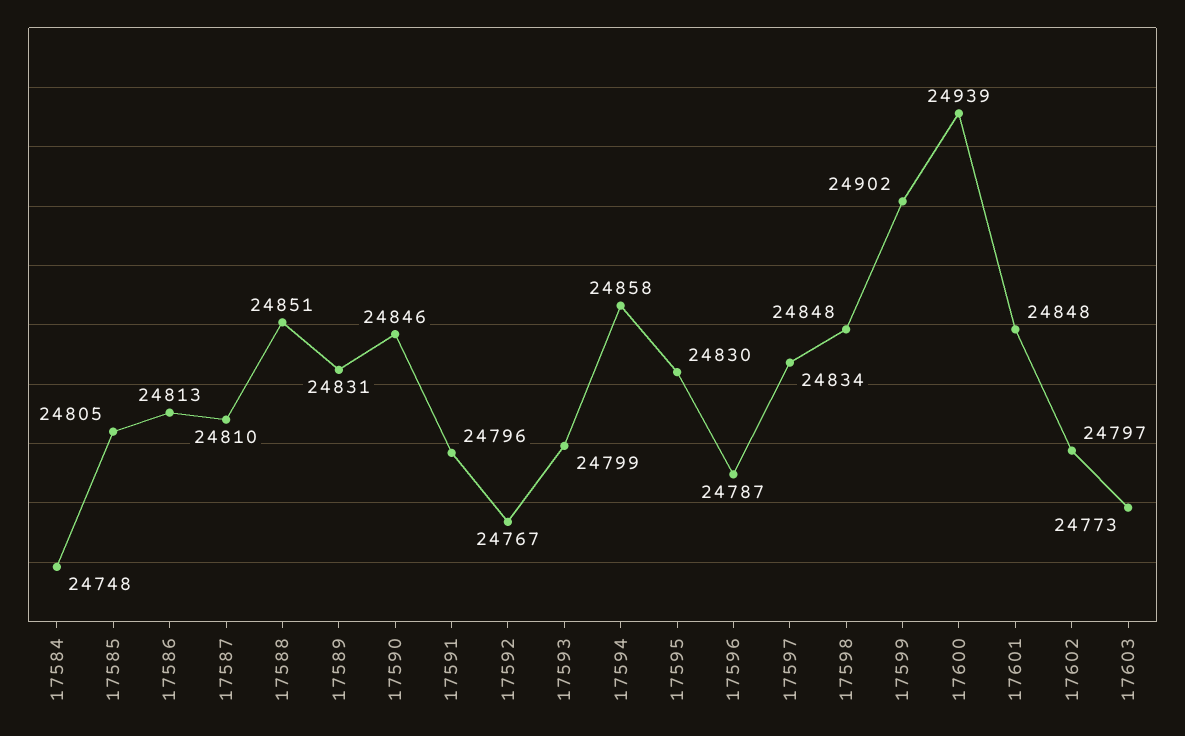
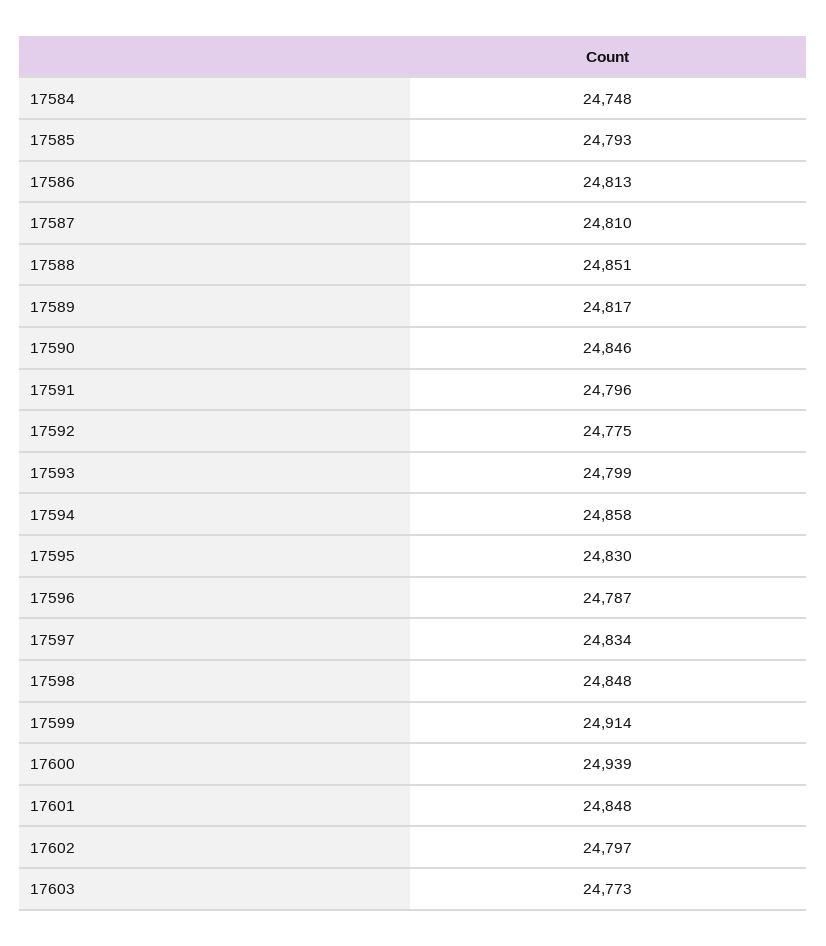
17585: 24805 -> 24793
17589: 24831 -> 24817
17592: 24767 -> 24775
17599: 24902 -> 24914

